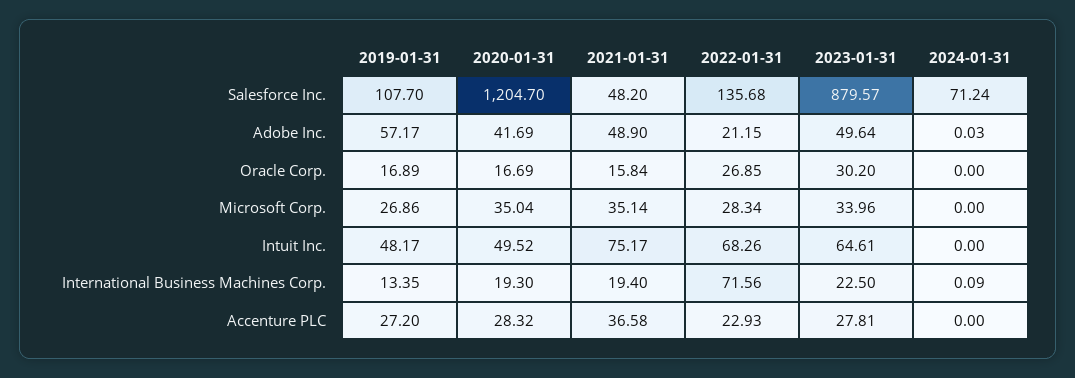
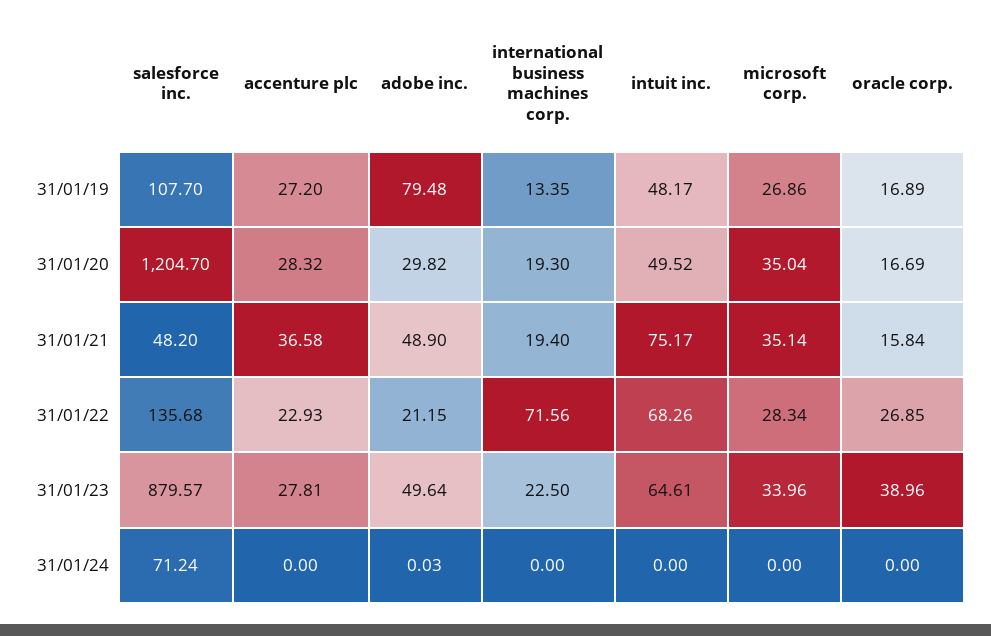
2019-01-31, Adobe Inc.: 57.17 -> 79.48
2020-01-31, Adobe Inc.: 41.69 -> 29.82
2023-01-31, Oracle Corp.: 30.2 -> 38.96
2024-01-31, International Business Machines Corp.: 0.09 -> 0

